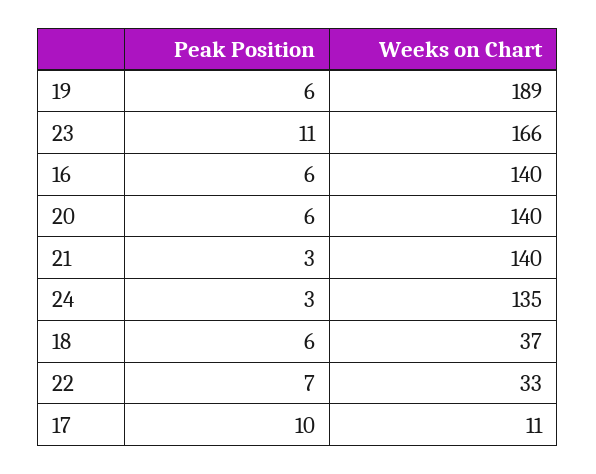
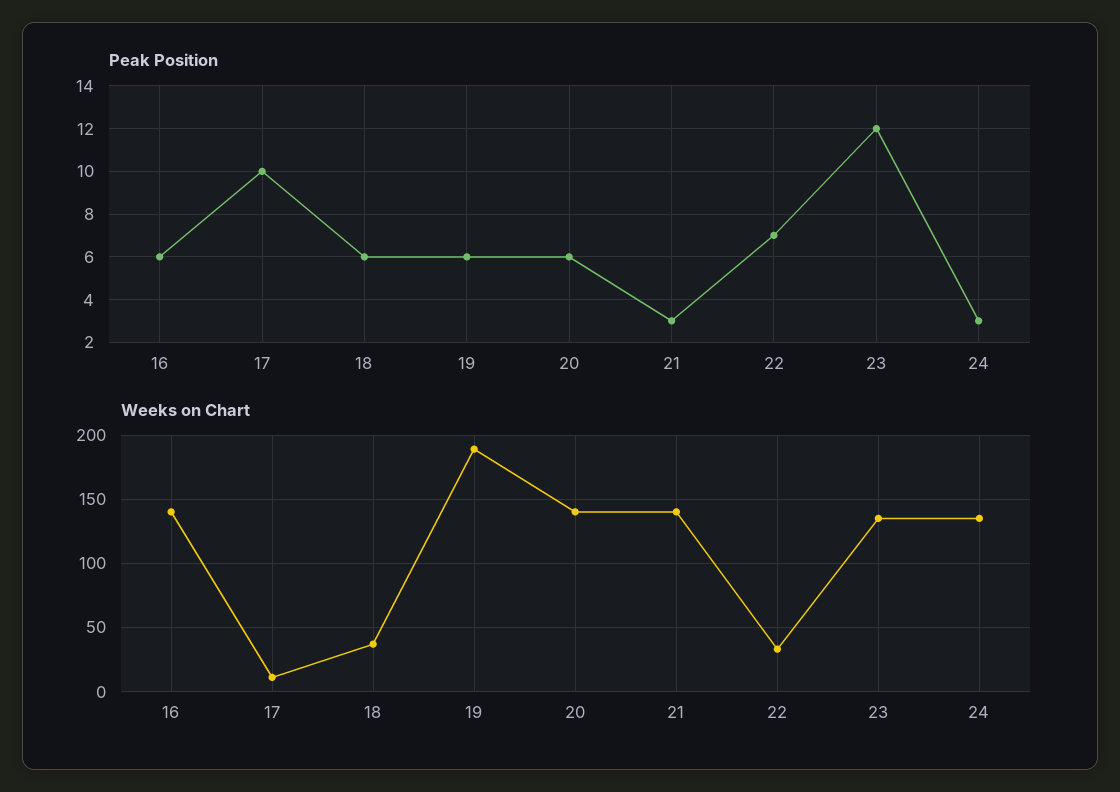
Peak Position, 23: 11 -> 12
Weeks on Chart, 23: 166 -> 135

